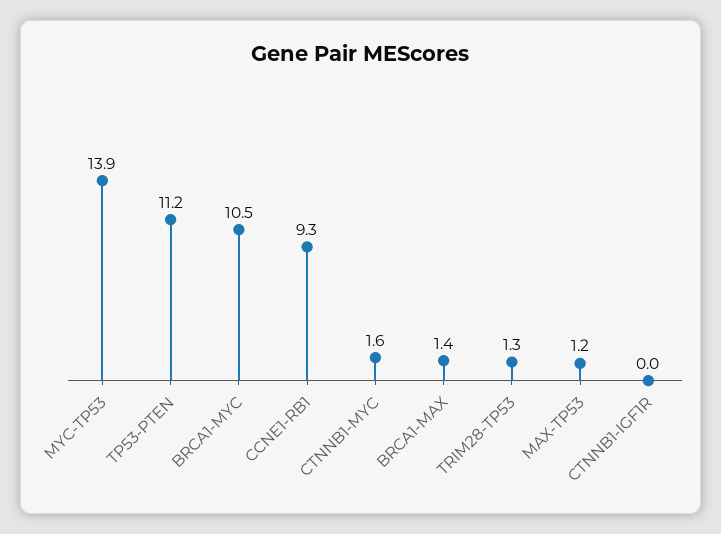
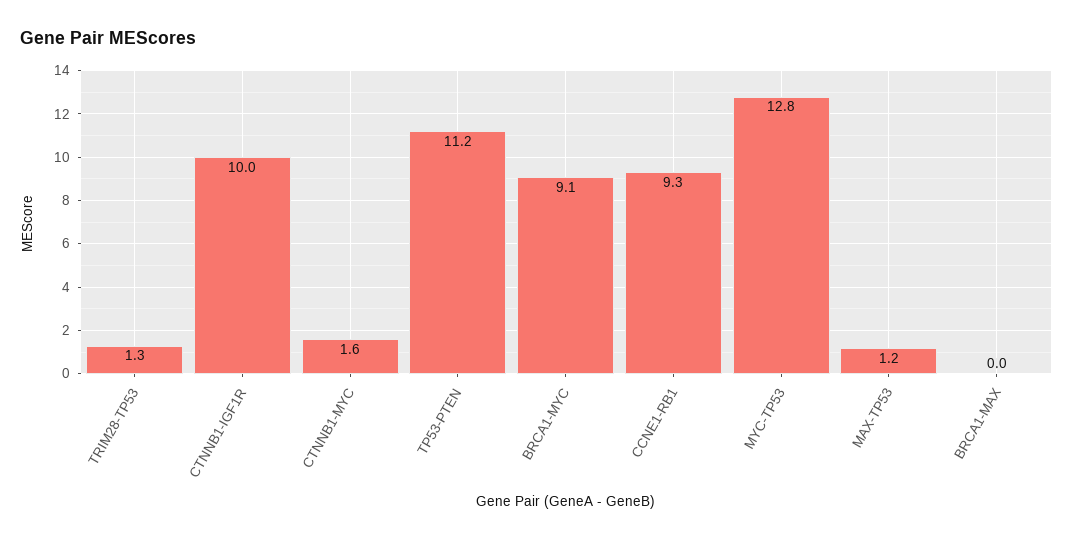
MYC-TP53: 13.9 -> 12.8
BRCA1-MYC: 10.5 -> 9.1
BRCA1-MAX: 1.4 -> 0
CTNNB1-IGF1R: 0 -> 10

